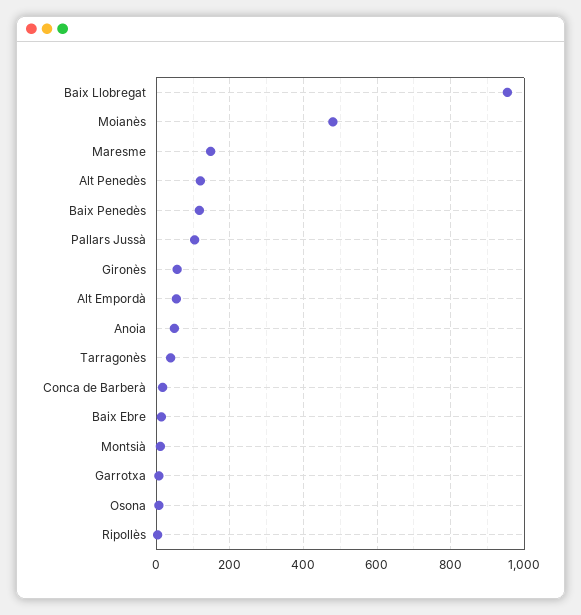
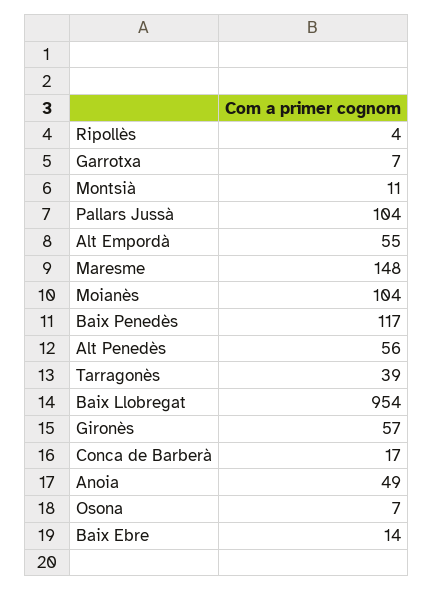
Moianès: 480 -> 104
Alt Penedès: 120 -> 56

